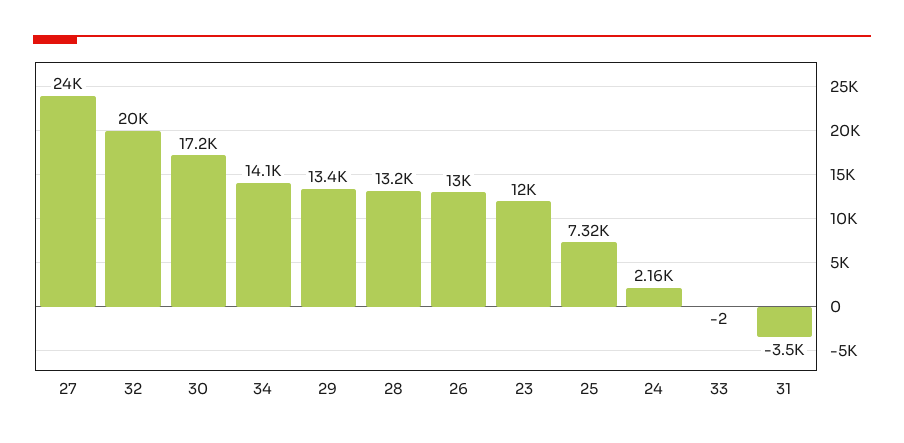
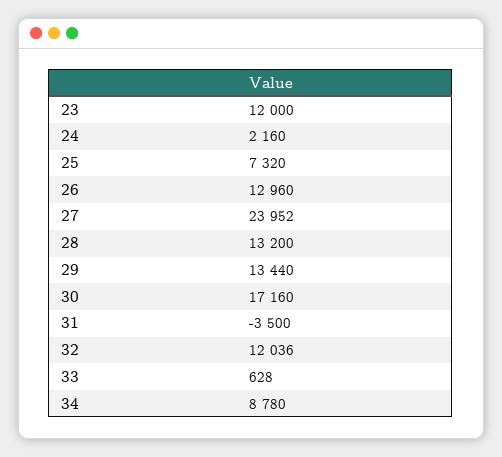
32: 20000 -> 12036
34: 14100 -> 8780
33: -2 -> 628

